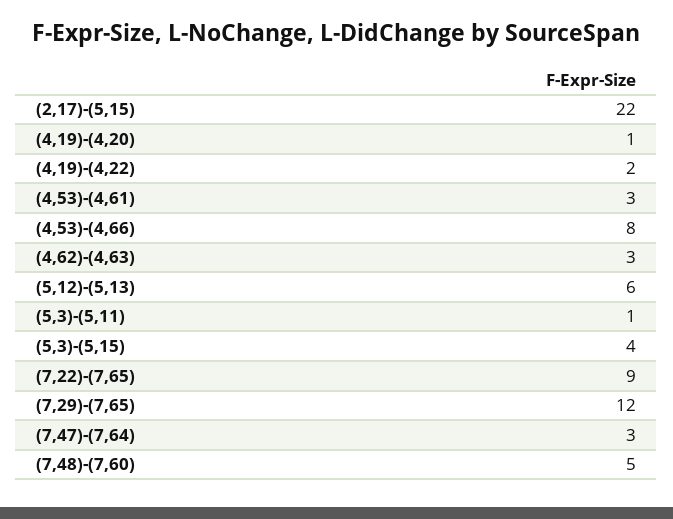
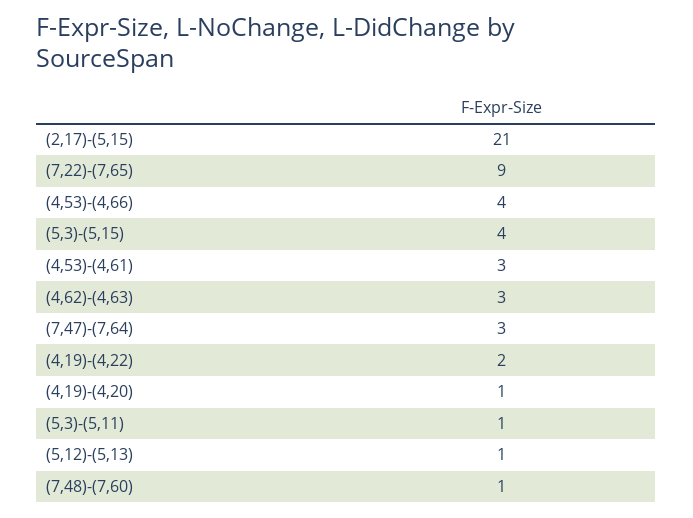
(2,17)-(5,15): 22 -> 21
(4,53)-(4,66): 8 -> 4
(5,12)-(5,13): 6 -> 1
(7,29)-(7,65): 12 -> none
(7,48)-(7,60): 5 -> 1

